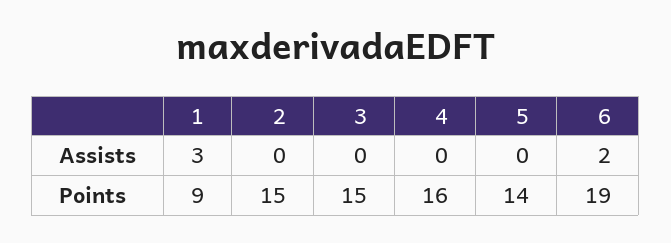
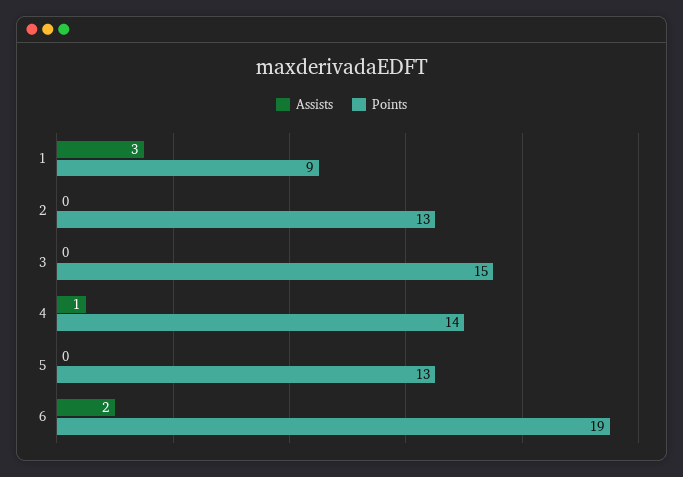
Assists, 4: 0 -> 1
Points, 2: 15 -> 13
Points, 4: 16 -> 14
Points, 5: 14 -> 13

